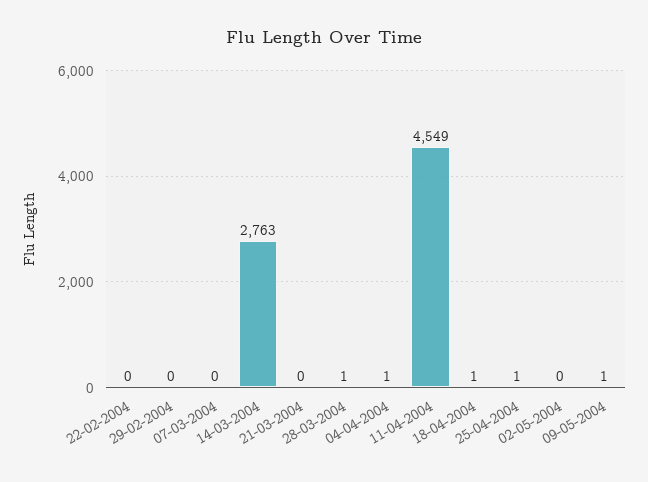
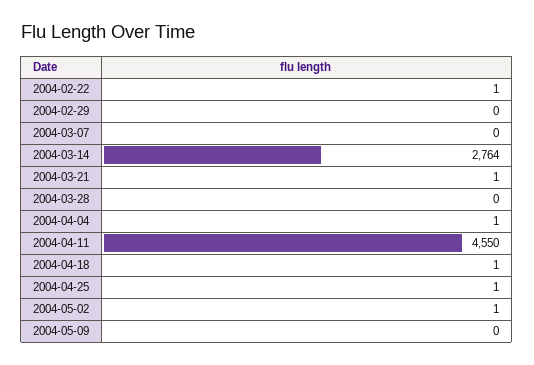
22-02-2004: 0 -> 1
14-03-2004: 2763 -> 2764
21-03-2004: 0 -> 1
28-03-2004: 1 -> 0
11-04-2004: 4549 -> 4550
02-05-2004: 0 -> 1
09-05-2004: 1 -> 0

